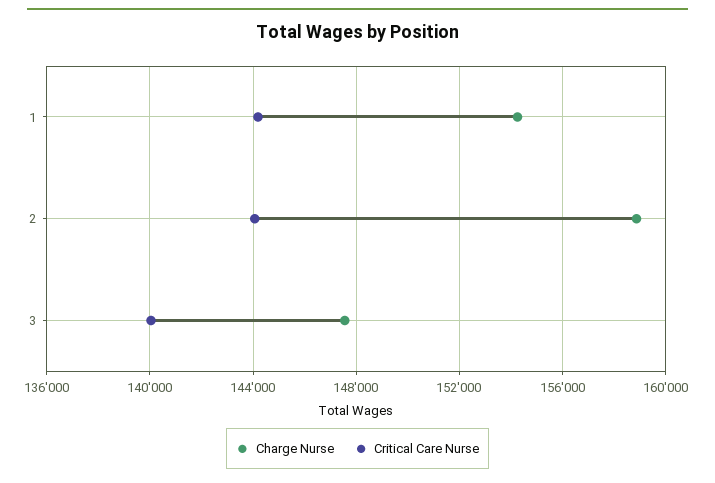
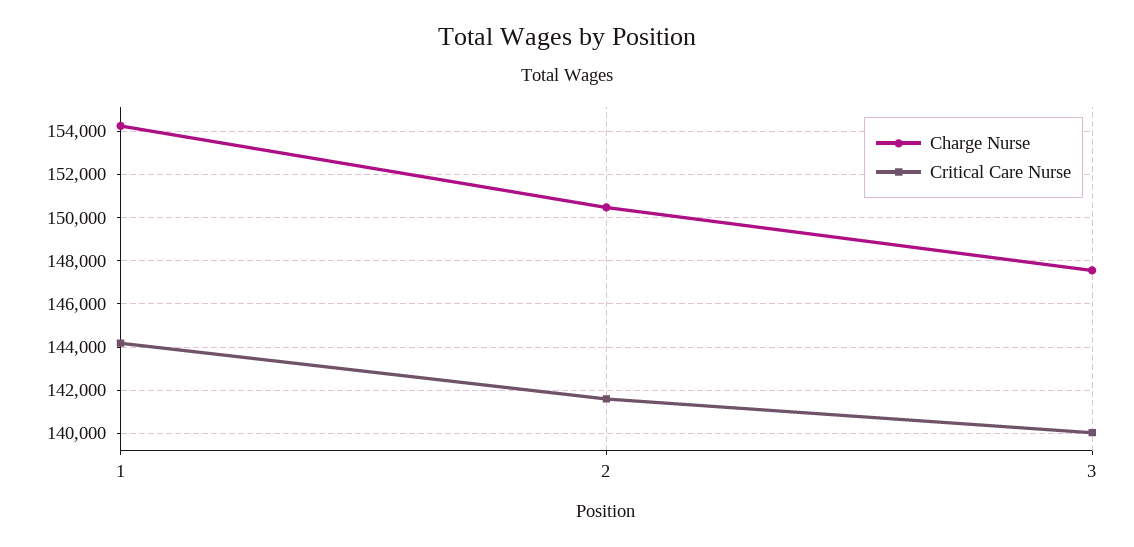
Charge Nurse, 2: 159000 -> 150500
Critical Care Nurse, 2: 144000 -> 141500

